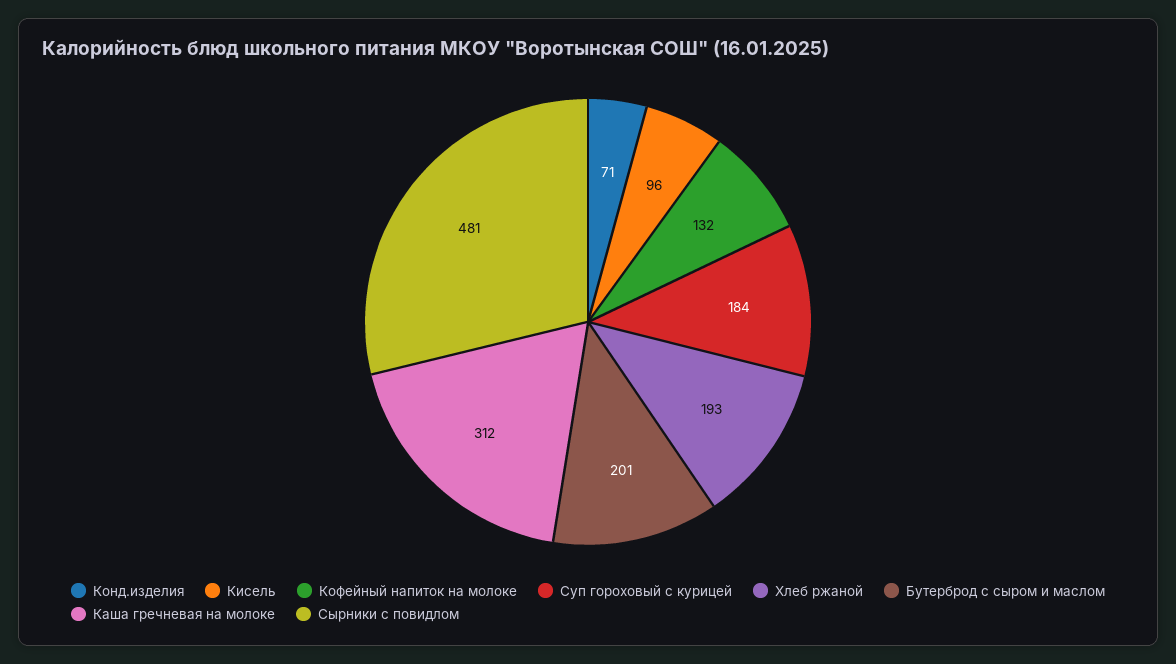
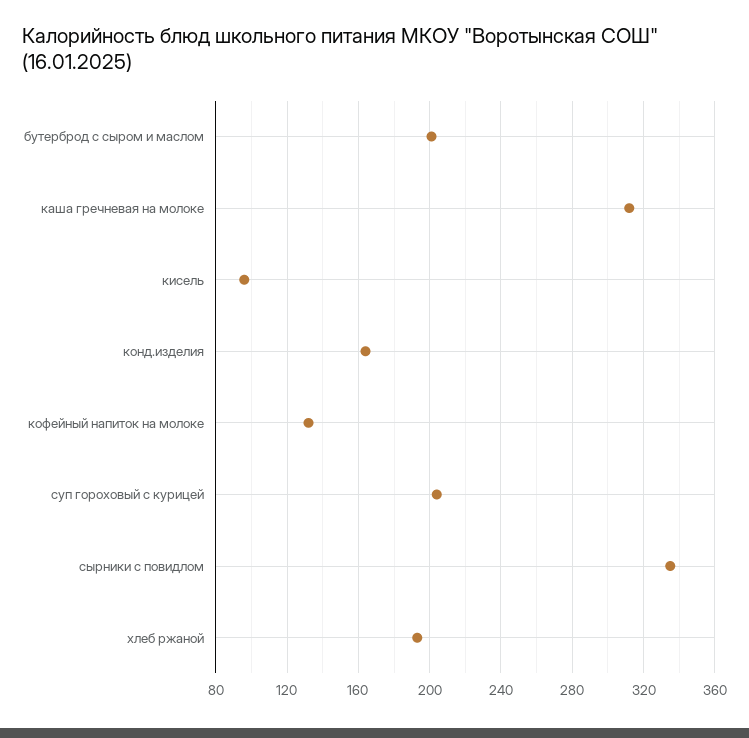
Конд.изделия: 71 -> 165
Суп гороховый с курицей: 184 -> 205
Сырники с повидлом: 481 -> 335

